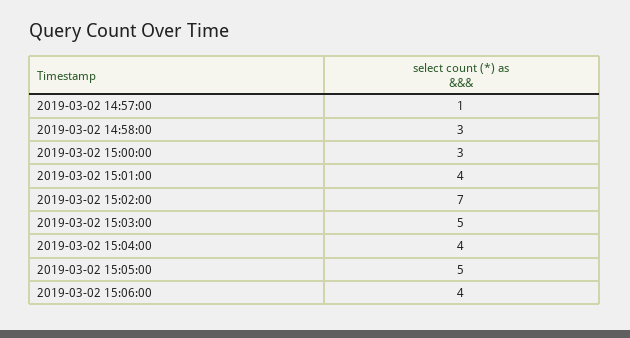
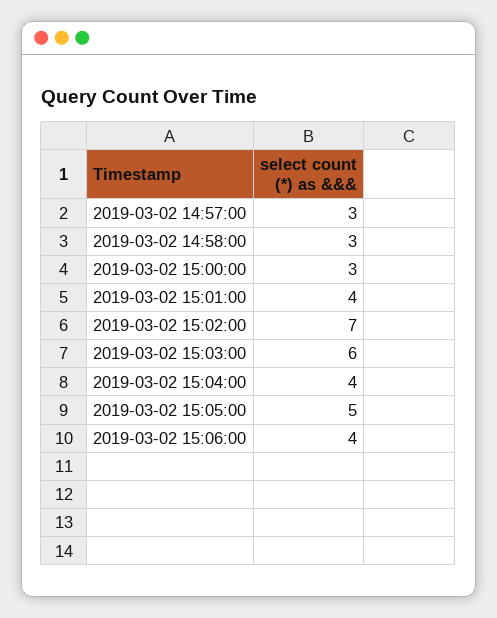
2019-03-02 14:57:00: 1 -> 3
2019-03-02 15:03:00: 5 -> 6

